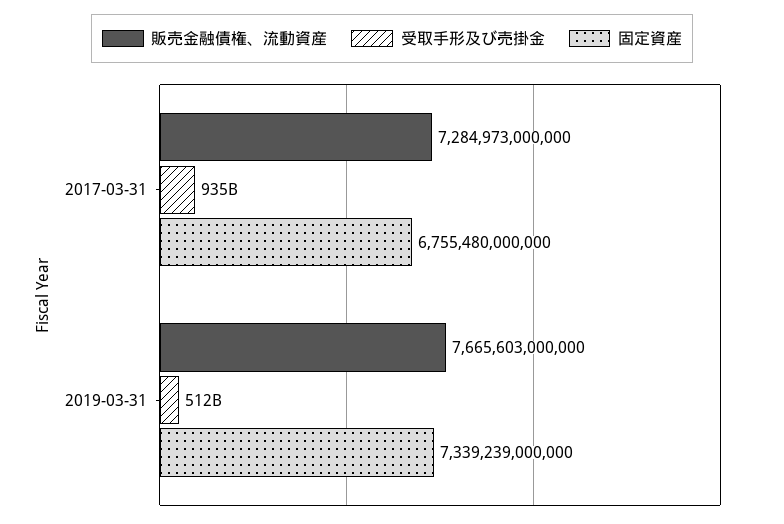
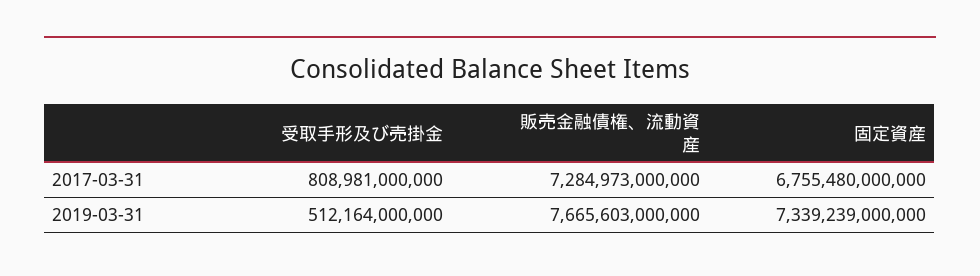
受取手形及び売掛金, 2017-03-31: 935000000000 -> 808981000000

